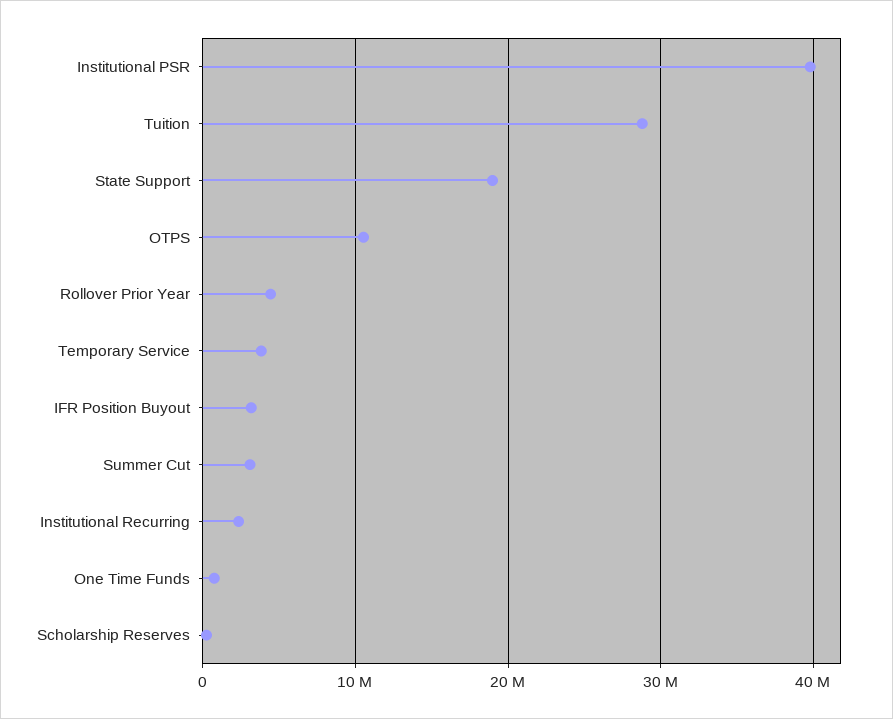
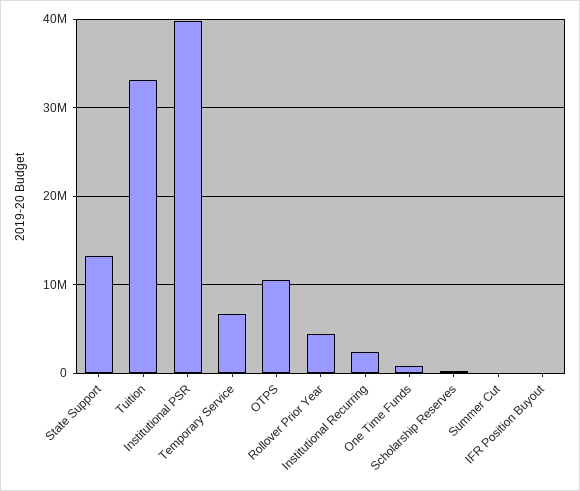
Tuition: 29000000 -> 33000000
State Support: 19000000 -> 13000000
Temporary Service: 4000000 -> 7000000
IFR Position Buyout: 3000000 -> 0
Summer Cut: 3000000 -> 0

